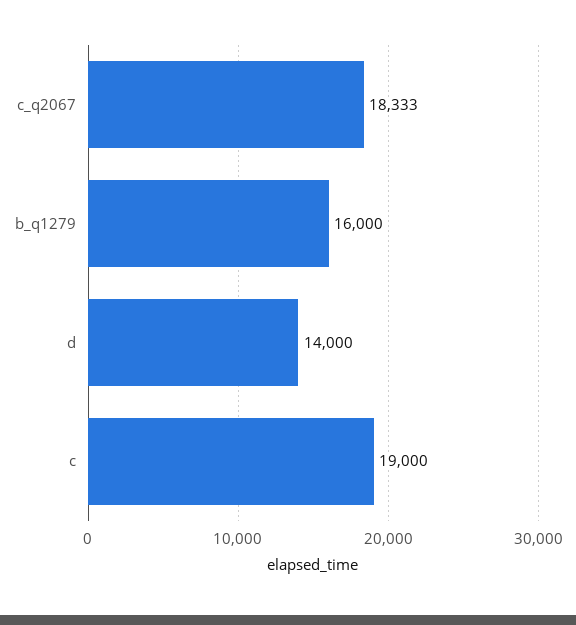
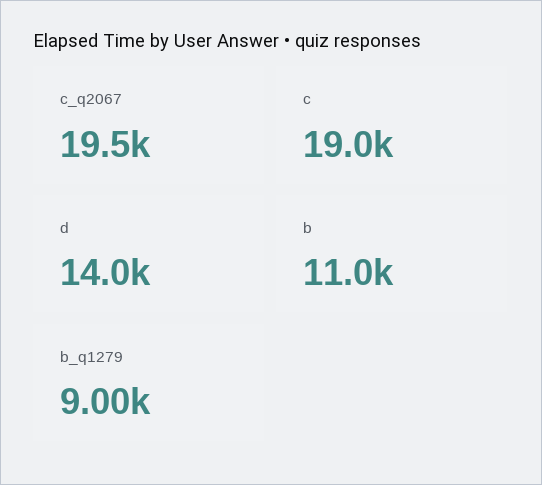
c_q2067: 18333 -> 19500
b_q1279: 16000 -> 9000
b: none -> 11000

